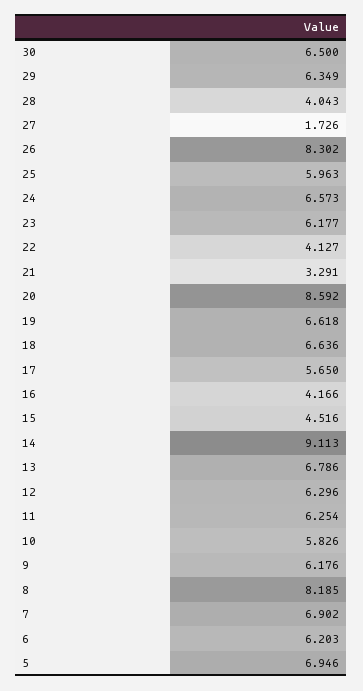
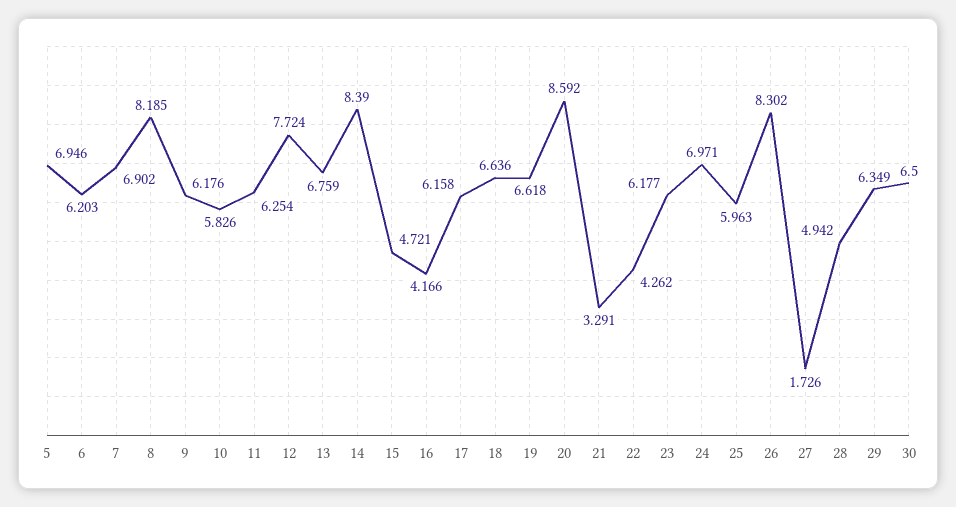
28: 4.043 -> 4.942
24: 6.573 -> 6.971
22: 4.127 -> 4.262
17: 5.65 -> 6.158
15: 4.516 -> 4.721
14: 9.113 -> 8.39
13: 6.786 -> 6.759
12: 6.296 -> 7.724

